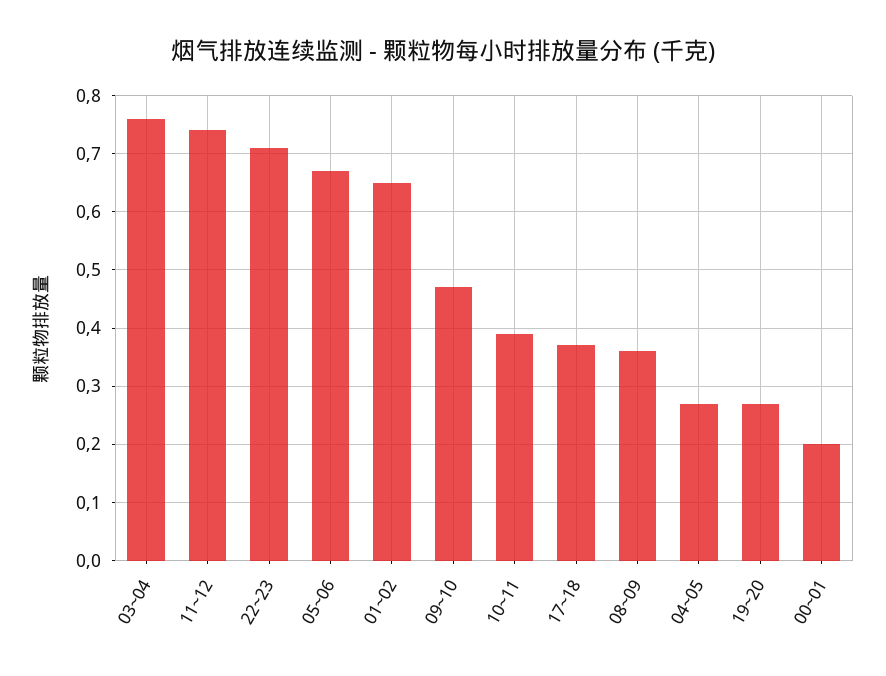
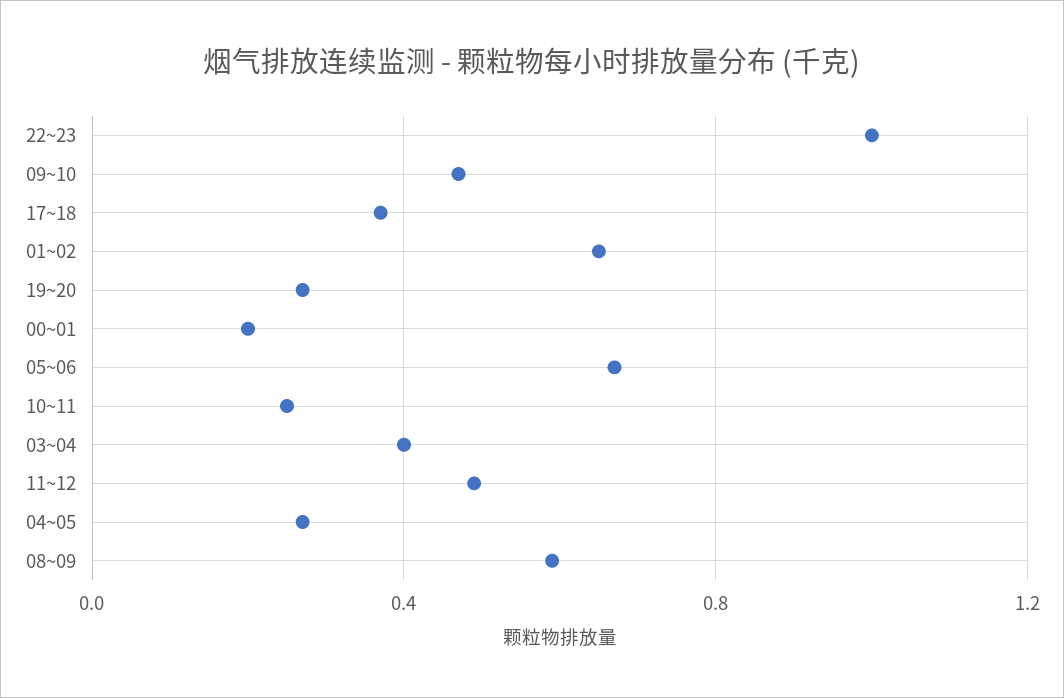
03~04: 0.75 -> 0.4
11~12: 0.75 -> 0.5
22~23: 0.7 -> 1
10~11: 0.4 -> 0.25
08~09: 0.35 -> 0.6

